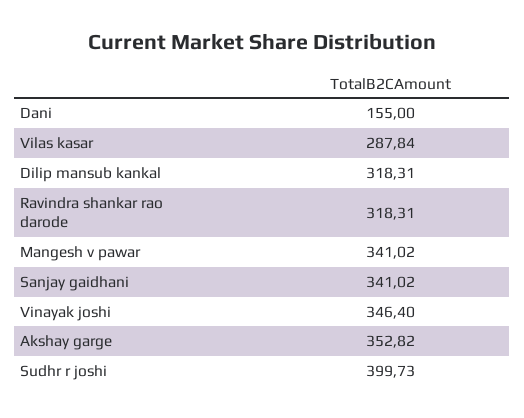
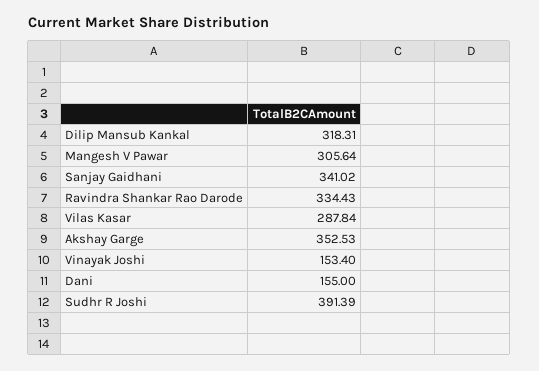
Ravindra shankar rao darode: 318.31 -> 334.43
Mangesh v pawar: 341.02 -> 305.64
Vinayak joshi: 346.4 -> 153.4
Akshay garge: 352.82 -> 352.53
Sudhr r joshi: 399.73 -> 391.39

